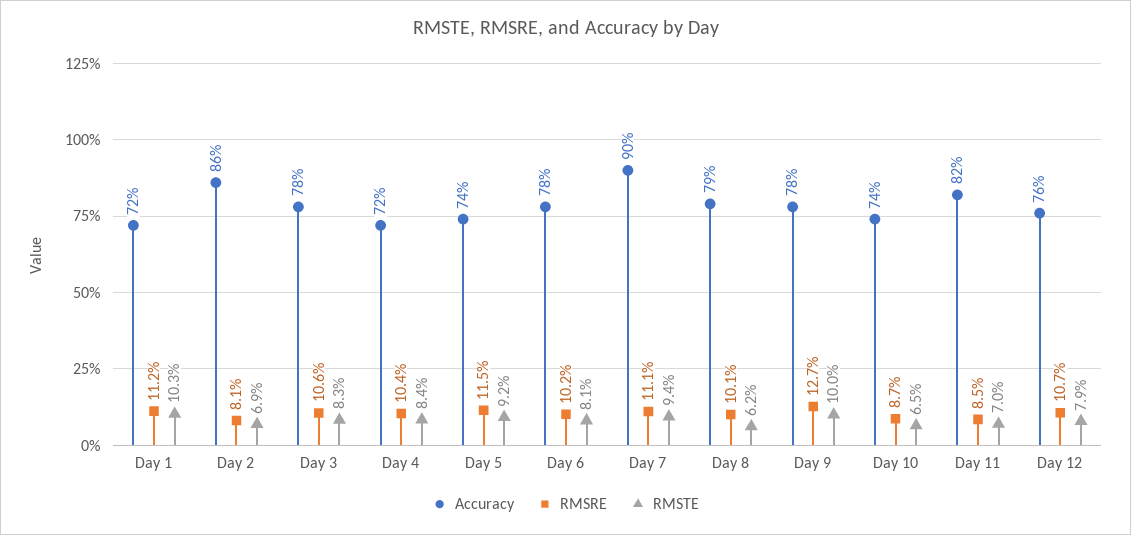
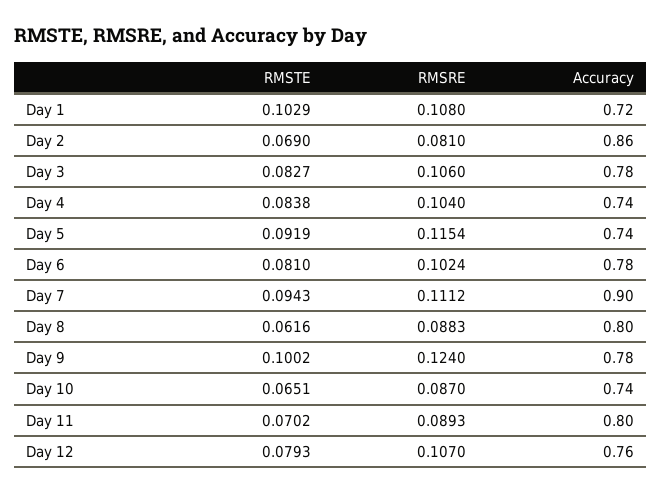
RMSRE, Day 1: 0.112 -> 0.108
Accuracy, Day 4: 0.72 -> 0.74
Accuracy, Day 8: 0.79 -> 0.8
RMSRE, Day 8: 0.101 -> 0.0883
RMSRE, Day 9: 0.127 -> 0.124
Accuracy, Day 11: 0.82 -> 0.8
RMSRE, Day 11: 0.085 -> 0.0893

